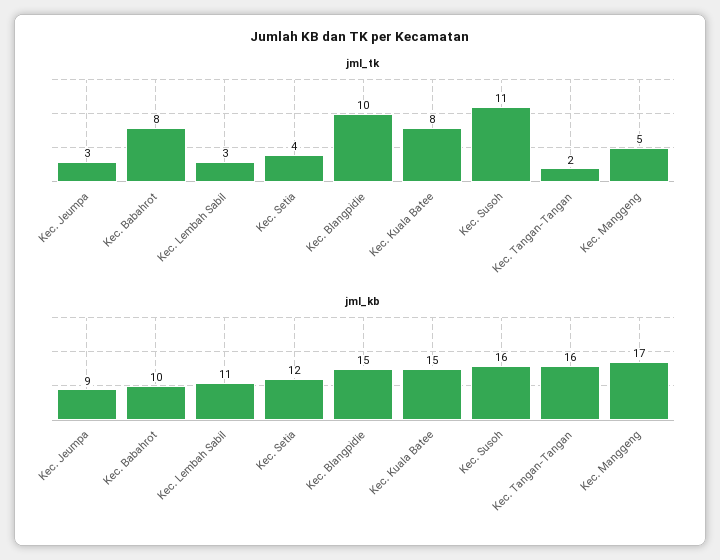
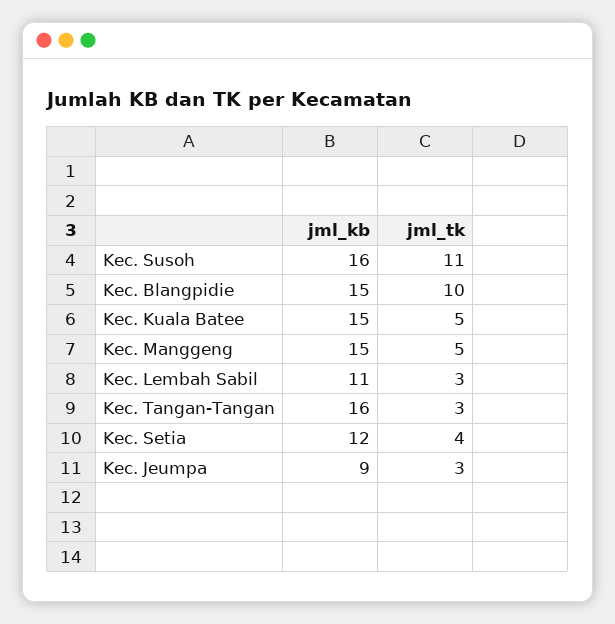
jml_tk, Kec. Babahrot: 8 -> none
jml_tk, Kec. Kuala Batee: 8 -> 5
jml_tk, Kec. Tangan-Tangan: 2 -> 3
jml_kb, Kec. Babahrot: 10 -> none
jml_kb, Kec. Manggeng: 17 -> 15

